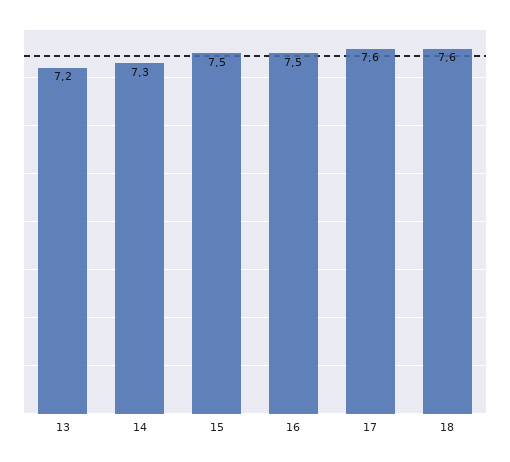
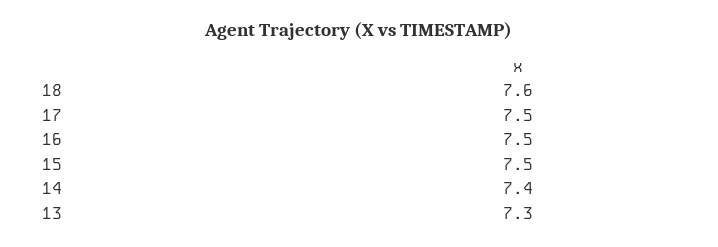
13: 7.2 -> 7.3
14: 7.3 -> 7.4
17: 7.6 -> 7.5

